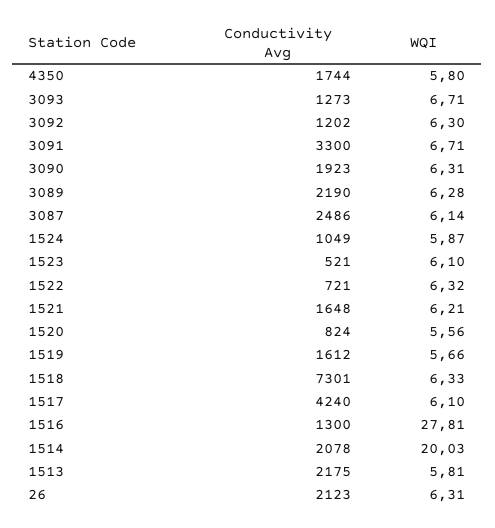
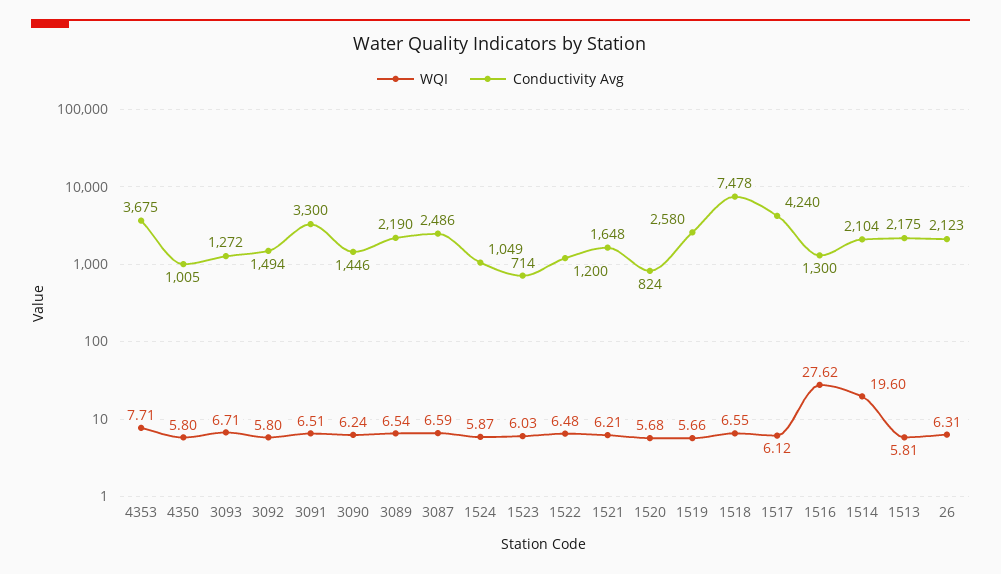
Conductivity Avg, 4350: 1744 -> 1005
Conductivity Avg, 3093: 1273 -> 1272
Conductivity Avg, 3092: 1202 -> 1494
WQI, 3092: 6.3 -> 5.8
WQI, 3091: 6.71 -> 6.51
Conductivity Avg, 3090: 1923 -> 1446
WQI, 3090: 6.31 -> 6.24
WQI, 3089: 6.28 -> 6.54
WQI, 3087: 6.14 -> 6.59
Conductivity Avg, 1523: 521 -> 714
WQI, 1523: 6.1 -> 6.03
Conductivity Avg, 1522: 721 -> 1200
WQI, 1522: 6.32 -> 6.48
WQI, 1520: 5.56 -> 5.68
Conductivity Avg, 1519: 1612 -> 2580
Conductivity Avg, 1518: 7301 -> 7478
WQI, 1518: 6.33 -> 6.55
WQI, 1517: 6.1 -> 6.12
WQI, 1516: 27.81 -> 27.62
Conductivity Avg, 1514: 2078 -> 2104
WQI, 1514: 20.03 -> 19.6
WQI, 4353: none -> 7.71
Conductivity Avg, 4353: none -> 3675

